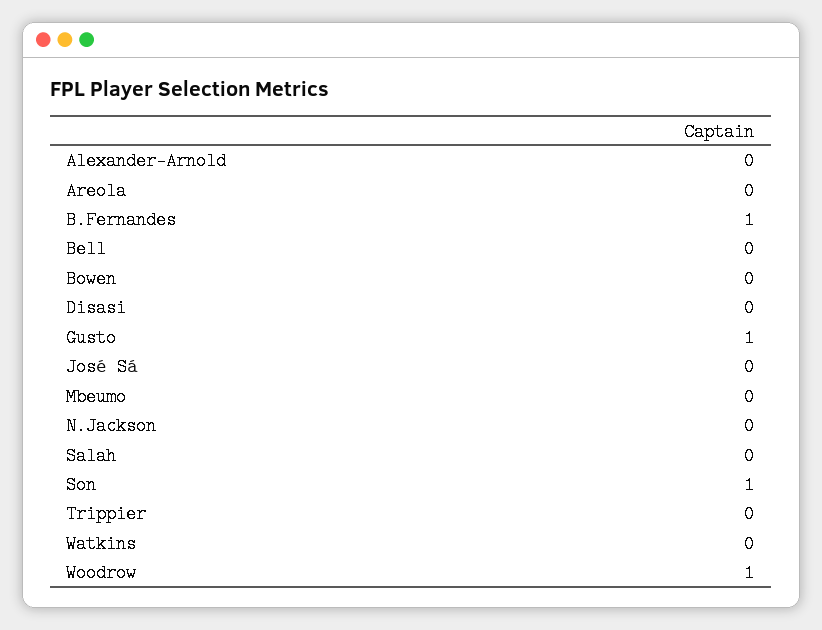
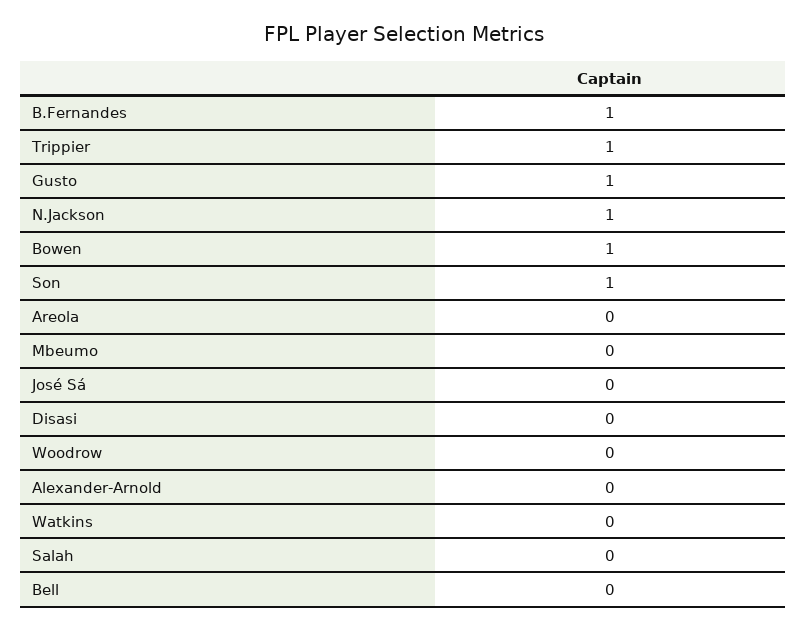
Bowen: 0 -> 1
N.Jackson: 0 -> 1
Trippier: 0 -> 1
Woodrow: 1 -> 0

